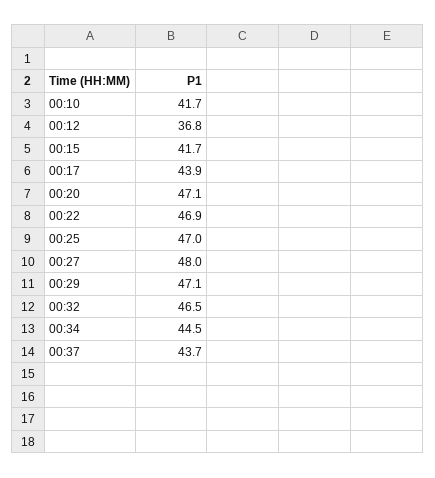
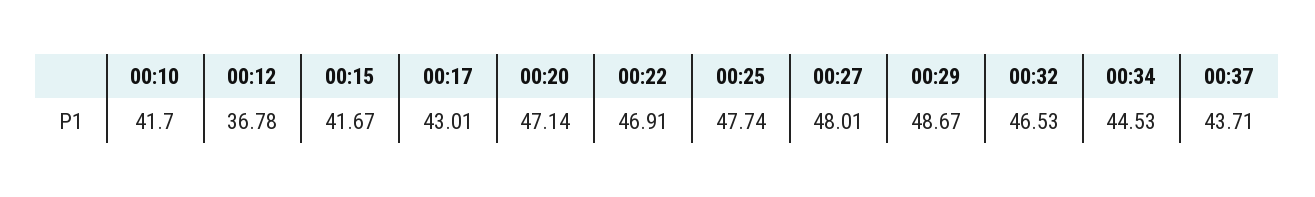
00:17: 43.9 -> 43.01
00:25: 47 -> 47.74
00:29: 47.1 -> 48.67

